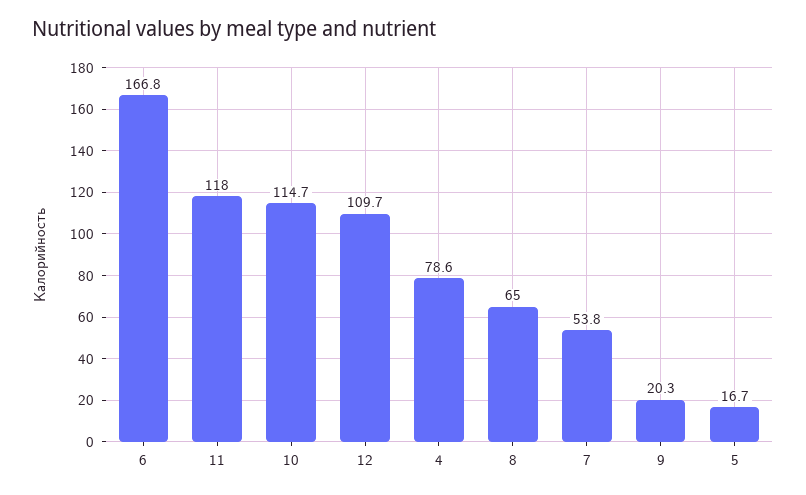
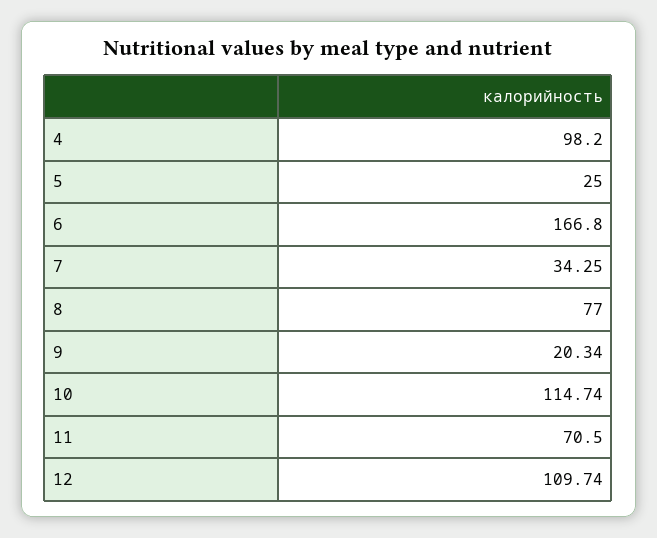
11: 118 -> 70.5
4: 78.6 -> 98.2
8: 65 -> 77
7: 53.8 -> 34.25
5: 16.7 -> 25

